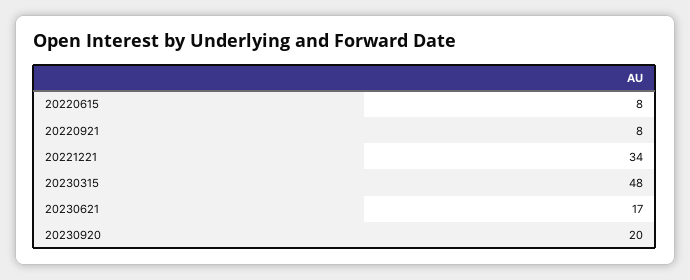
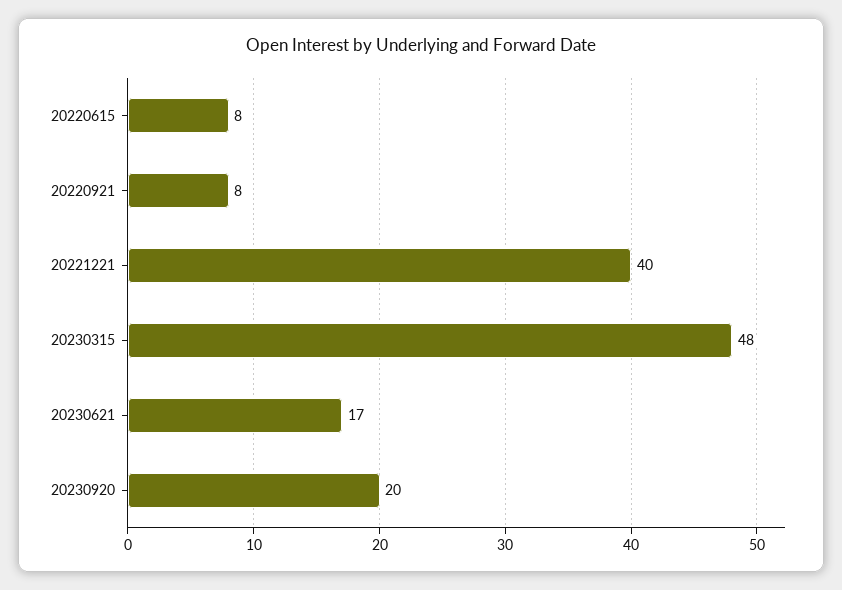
20221221: 34 -> 40

